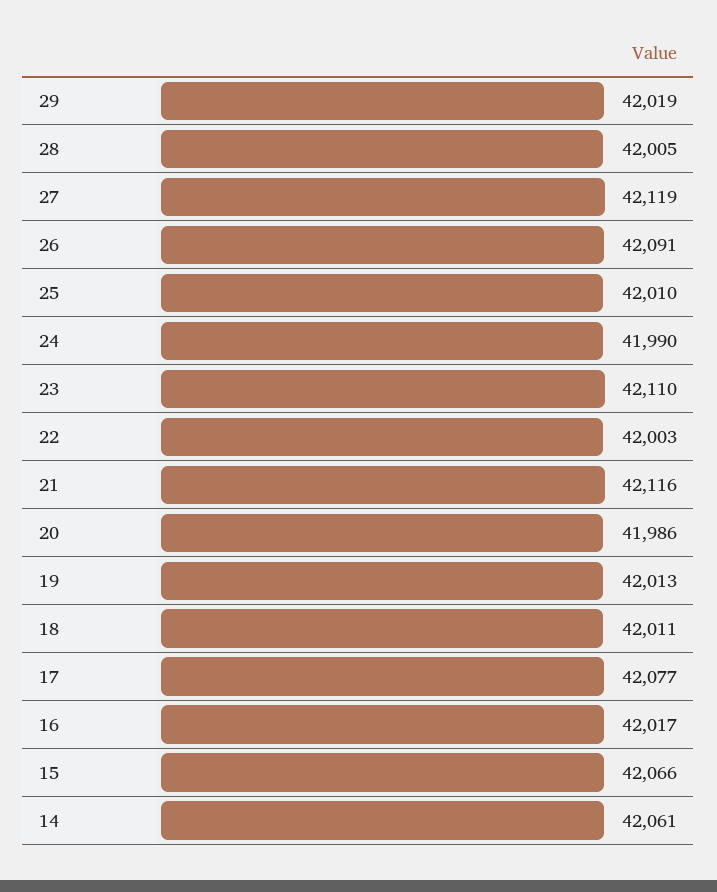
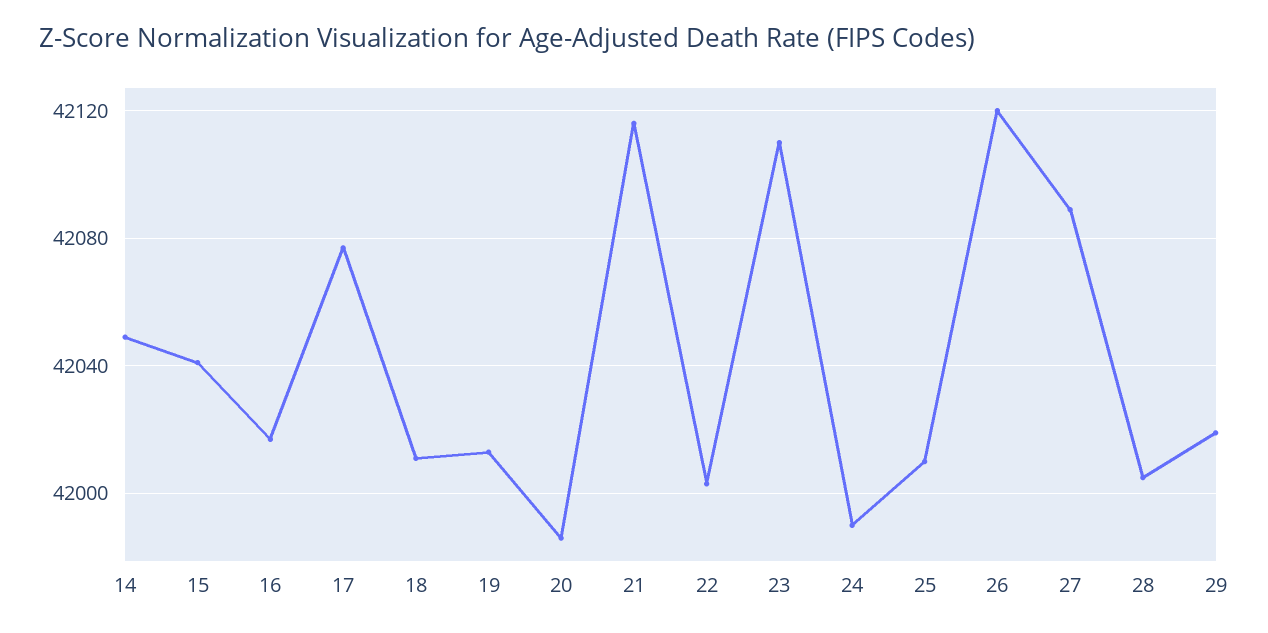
27: 42119 -> 42090
26: 42091 -> 42120
15: 42066 -> 42040
14: 42061 -> 42050

